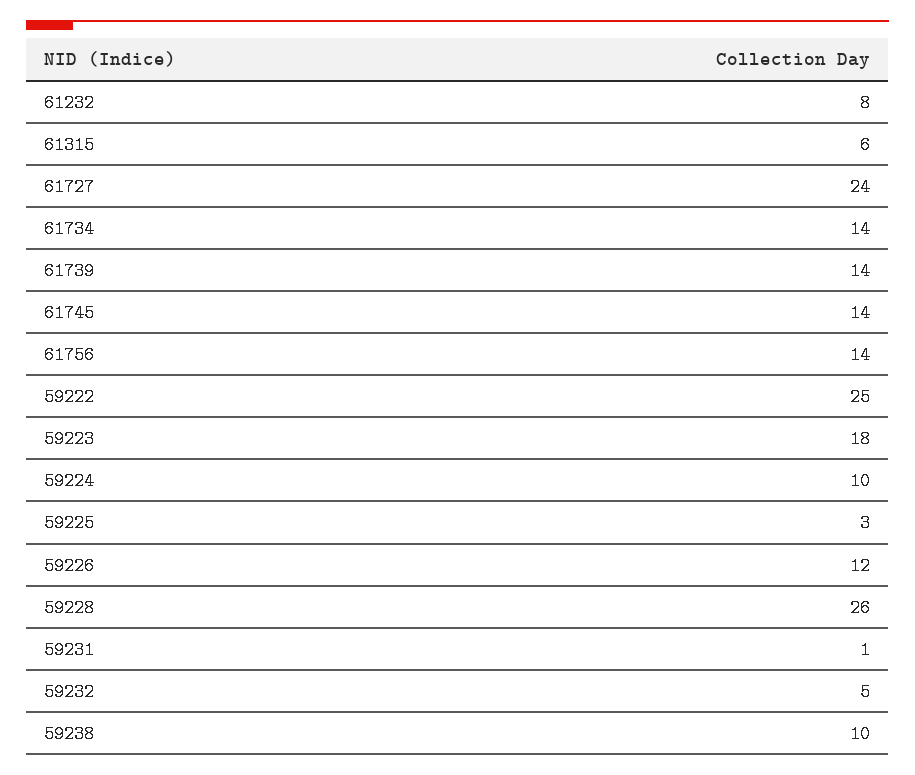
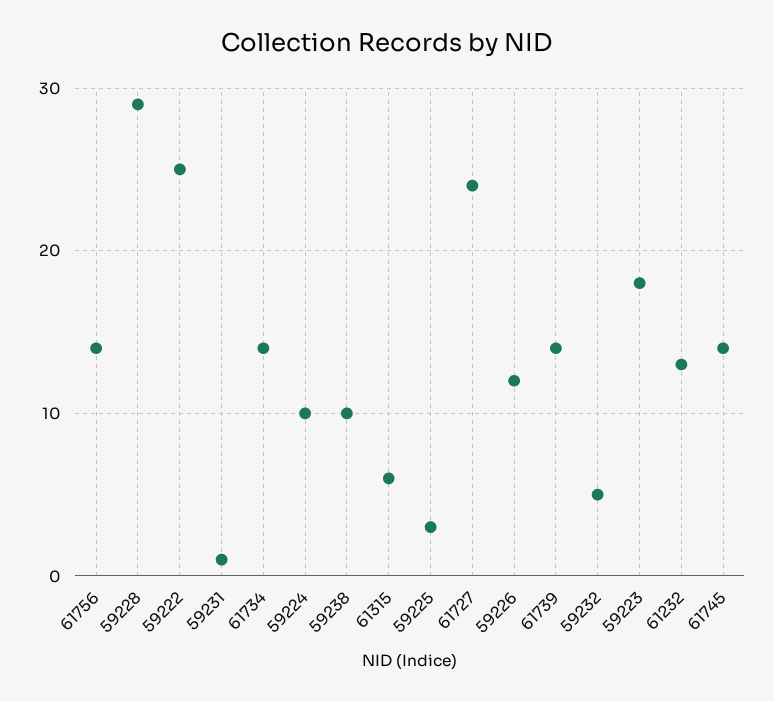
61232: 8 -> 13
59228: 26 -> 29

